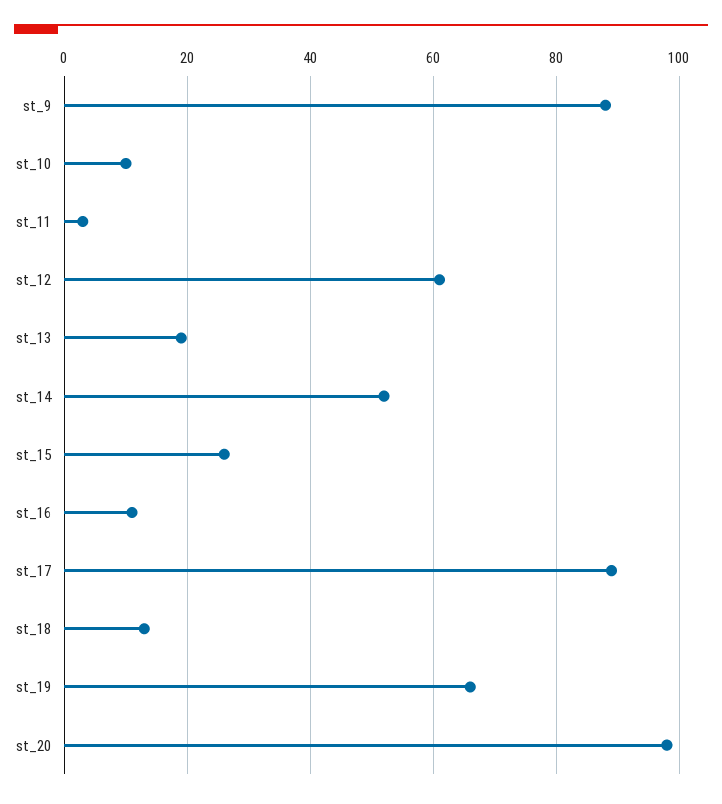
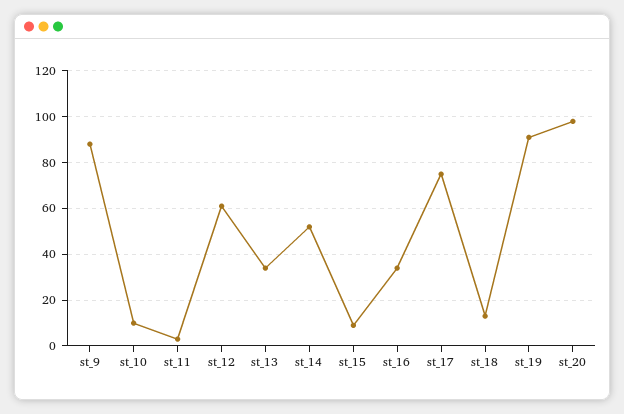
st_13: 20 -> 35
st_15: 25 -> 10
st_16: 10 -> 35
st_17: 90 -> 75
st_19: 65 -> 90

